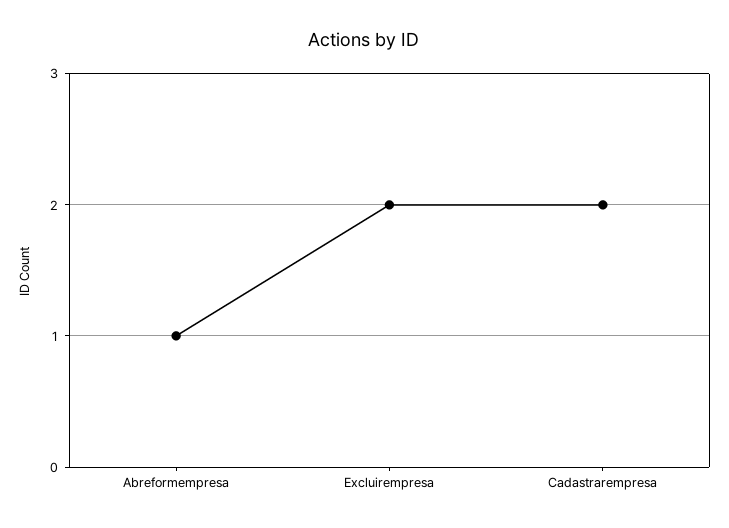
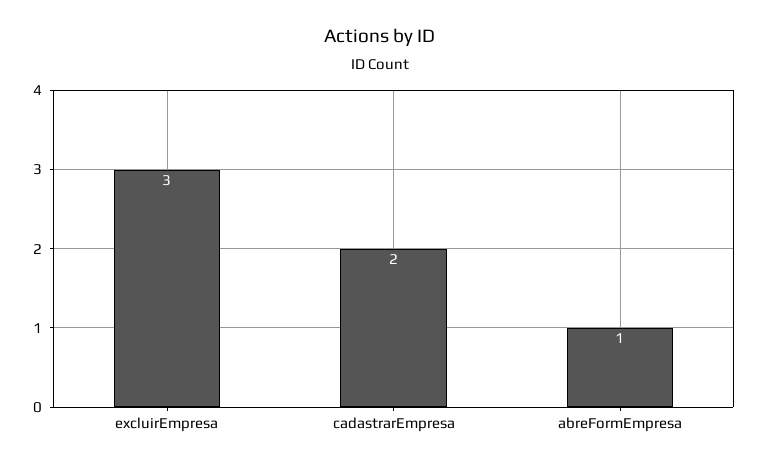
Excluirempresa: 2 -> 3

